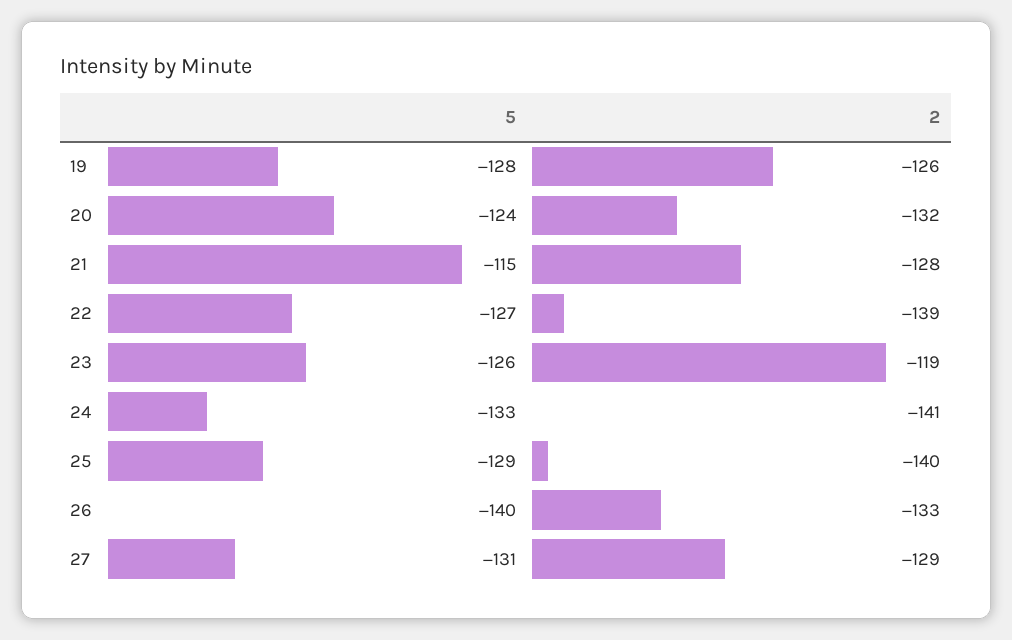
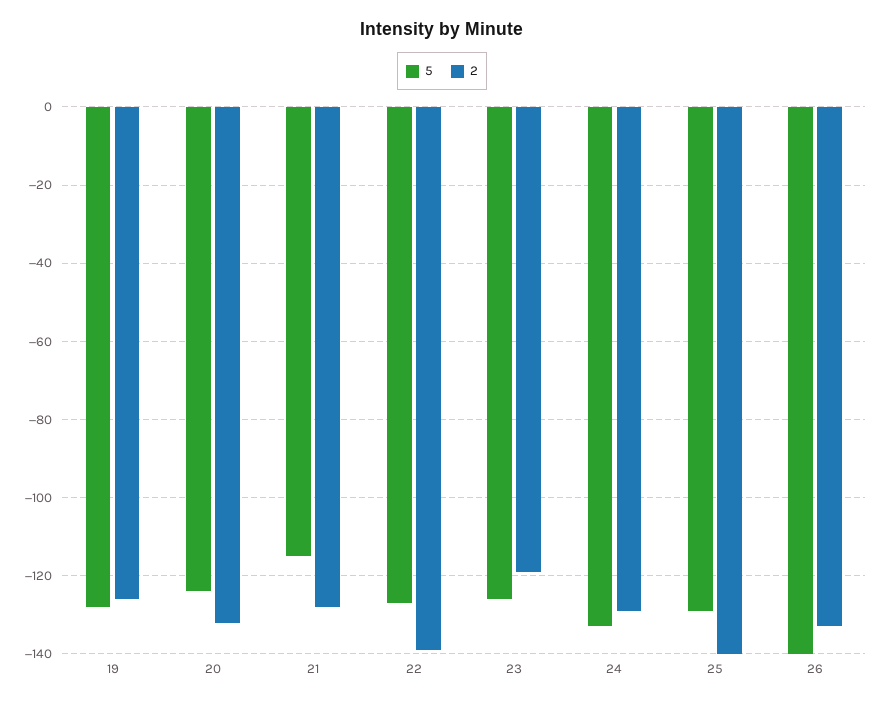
2, 24: -141 -> -130
5, 27: -131 -> none
2, 27: -129 -> none

